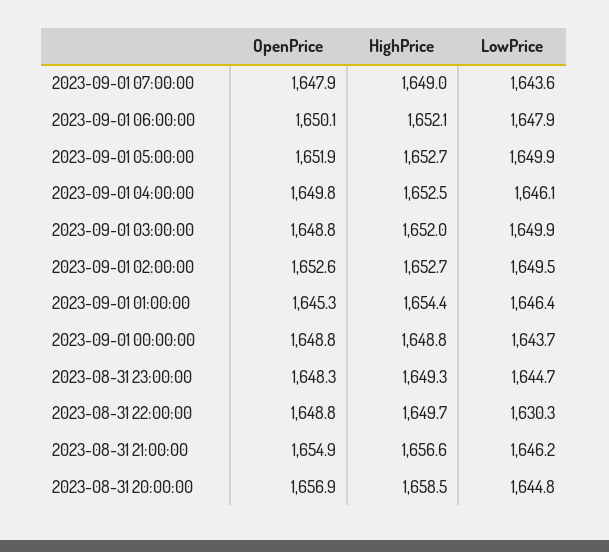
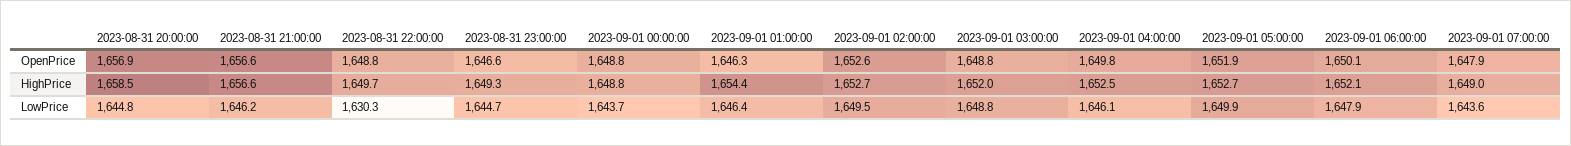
LowPrice, 2023-09-01 03:00:00: 1649.9 -> 1648.8
OpenPrice, 2023-09-01 01:00:00: 1645.3 -> 1646.3
OpenPrice, 2023-08-31 23:00:00: 1648.3 -> 1646.6
OpenPrice, 2023-08-31 21:00:00: 1654.9 -> 1656.6

